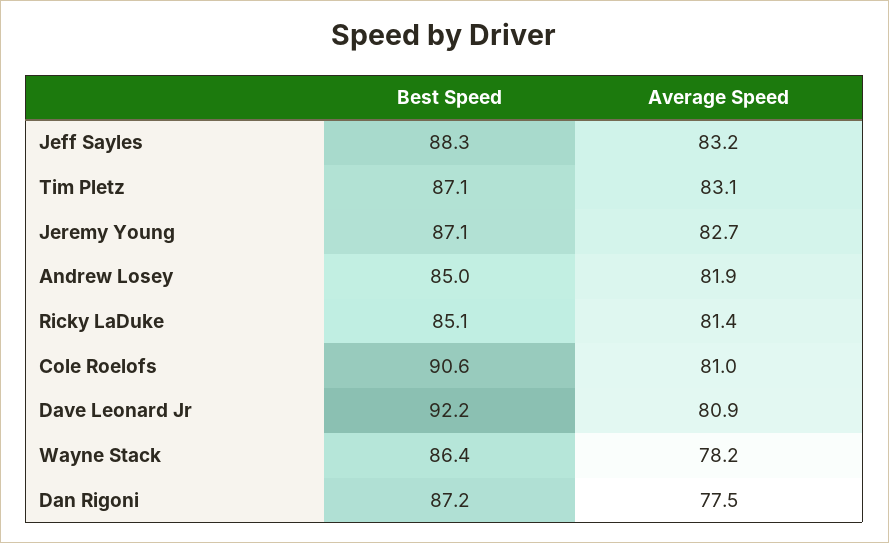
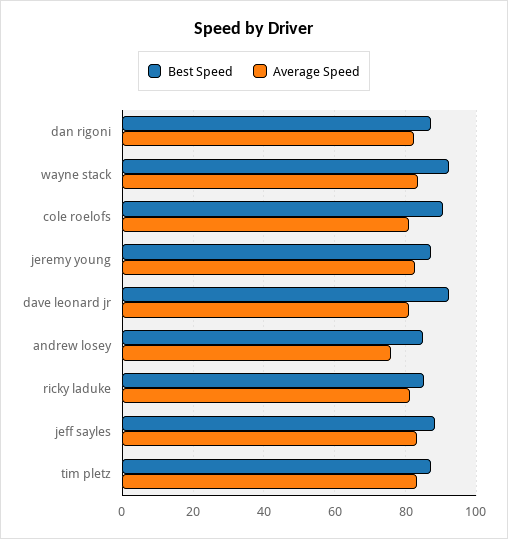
Average Speed, Andrew Losey: 81.9 -> 76
Best Speed, Wayne Stack: 86.4 -> 92
Average Speed, Wayne Stack: 78.2 -> 84
Average Speed, Dan Rigoni: 77.5 -> 82

